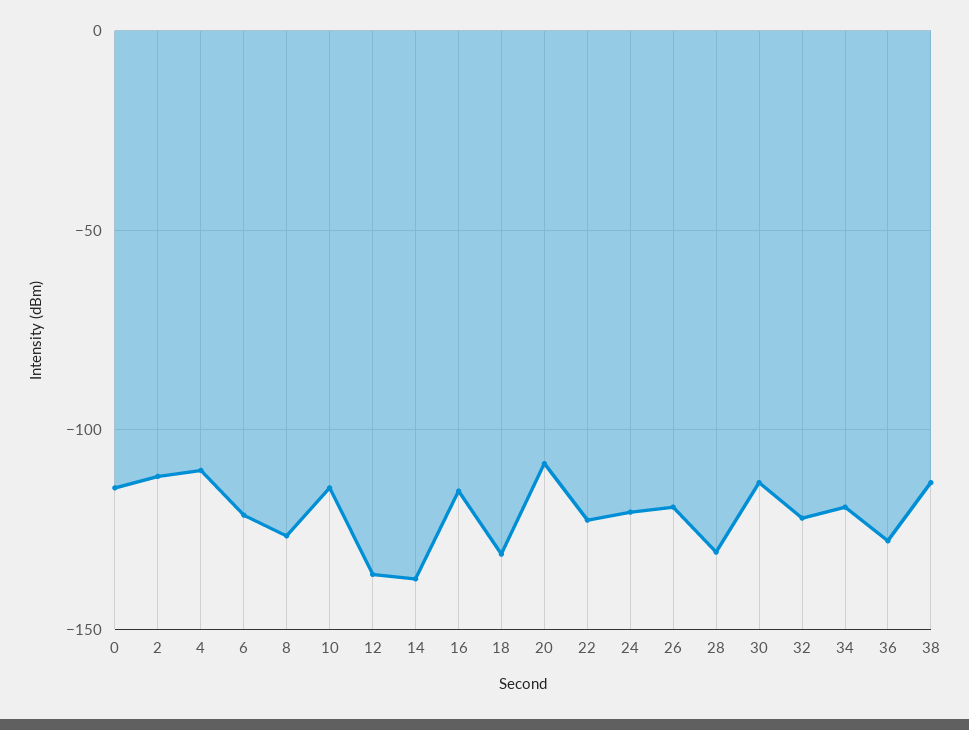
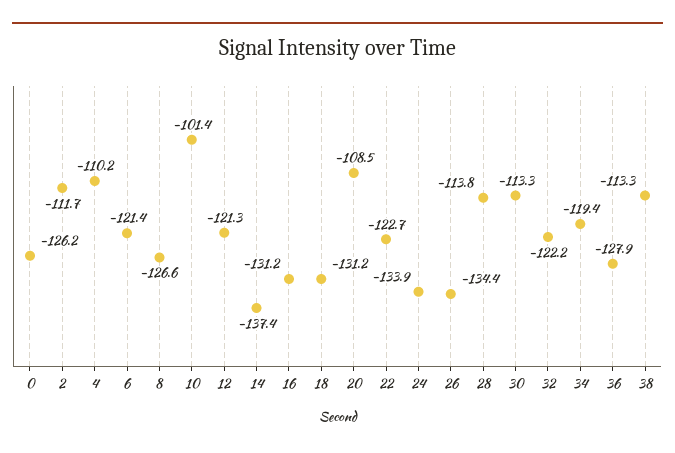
0: -115 -> -126.2
10: -115 -> -101.4
12: -135 -> -121.3
16: -115 -> -131.2
24: -120 -> -133.9
26: -120 -> -134.4
28: -130 -> -113.8

